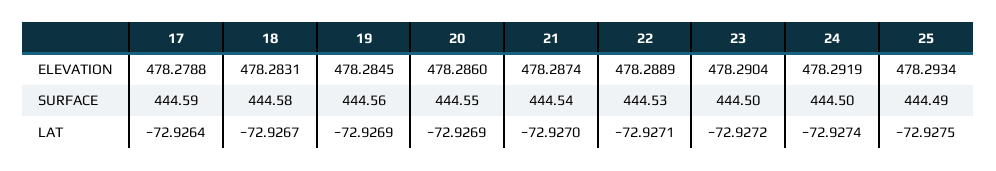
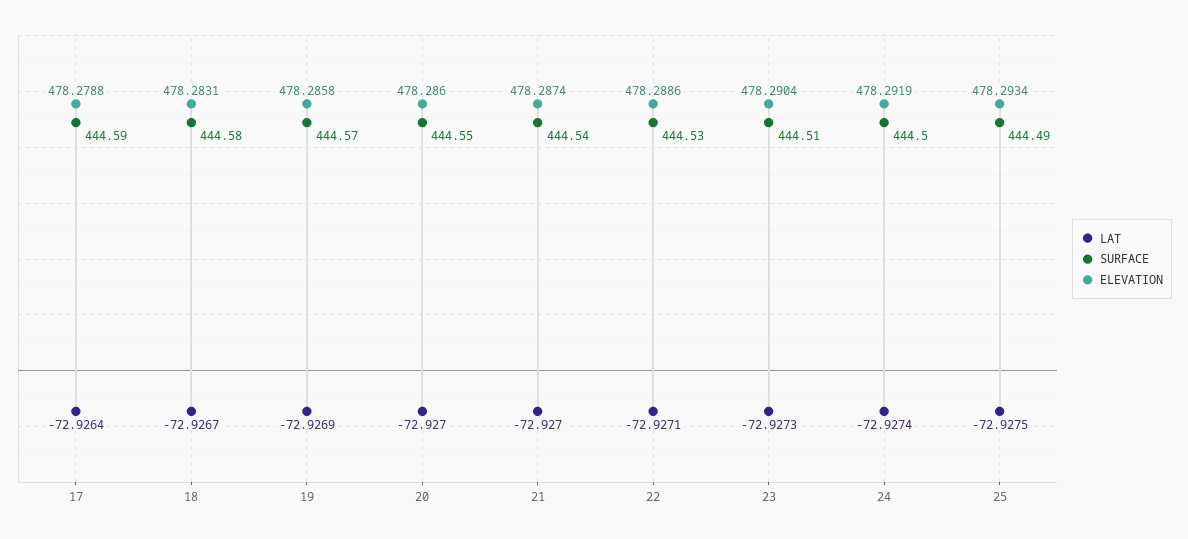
ELEVATION, 19: 478.2845 -> 478.2858
ELEVATION, 22: 478.2889 -> 478.2886
SURFACE, 19: 444.56 -> 444.57
SURFACE, 23: 444.5 -> 444.51
LAT, 20: -72.9269 -> -72.927
LAT, 23: -72.9272 -> -72.9273

